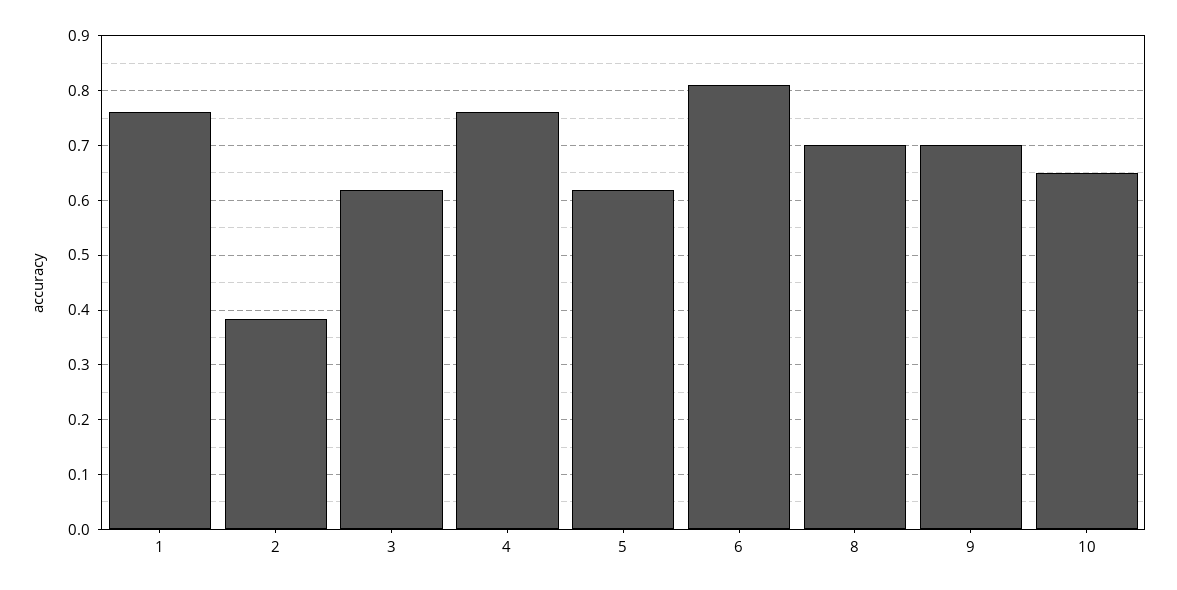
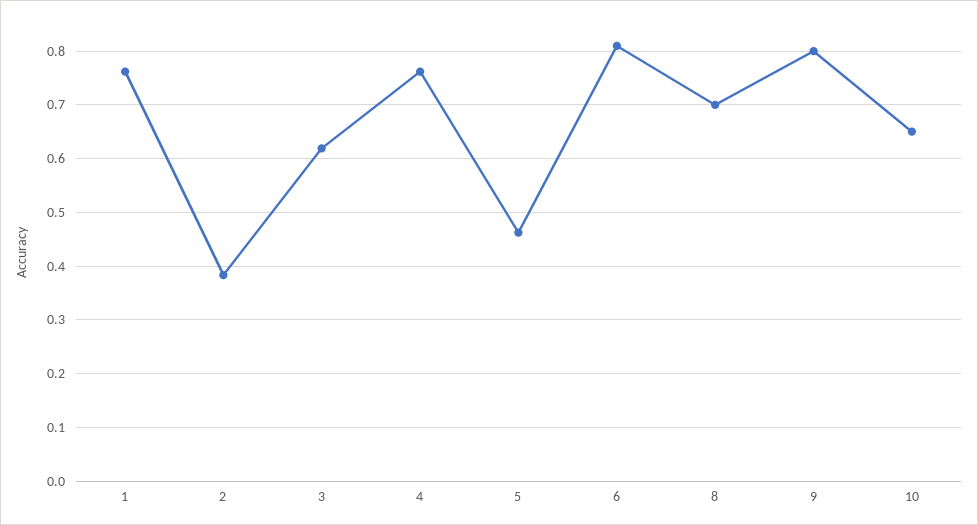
5: 0.62 -> 0.46
9: 0.7 -> 0.8

